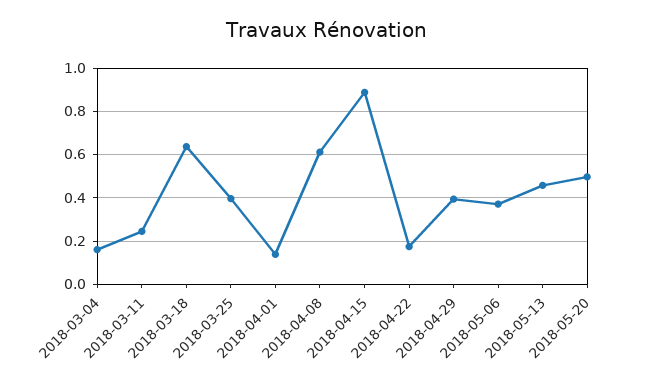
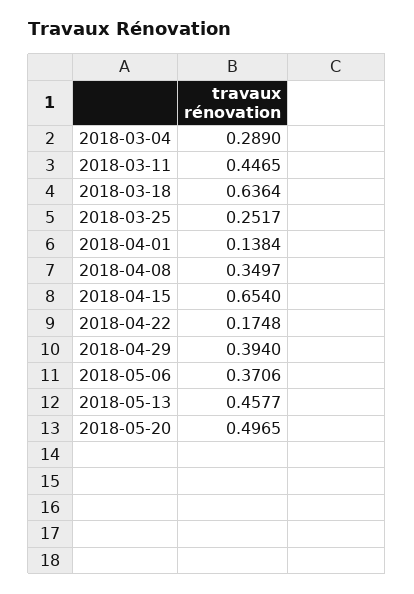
2018-03-04: 0.15 -> 0.289
2018-03-11: 0.25 -> 0.4465
2018-03-25: 0.4 -> 0.2517
2018-04-08: 0.6 -> 0.3497
2018-04-15: 0.9 -> 0.654

